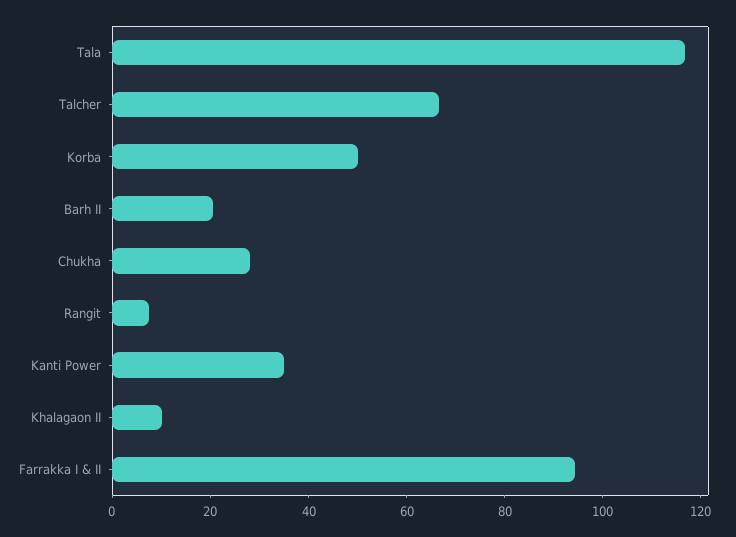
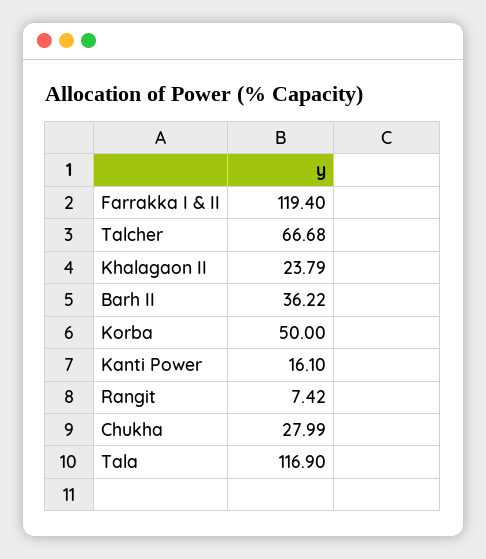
Barh II: 20 -> 36.22
Kanti Power: 35 -> 16.1
Khalagaon II: 10 -> 23.79
Farrakka I & II: 95 -> 119.4

